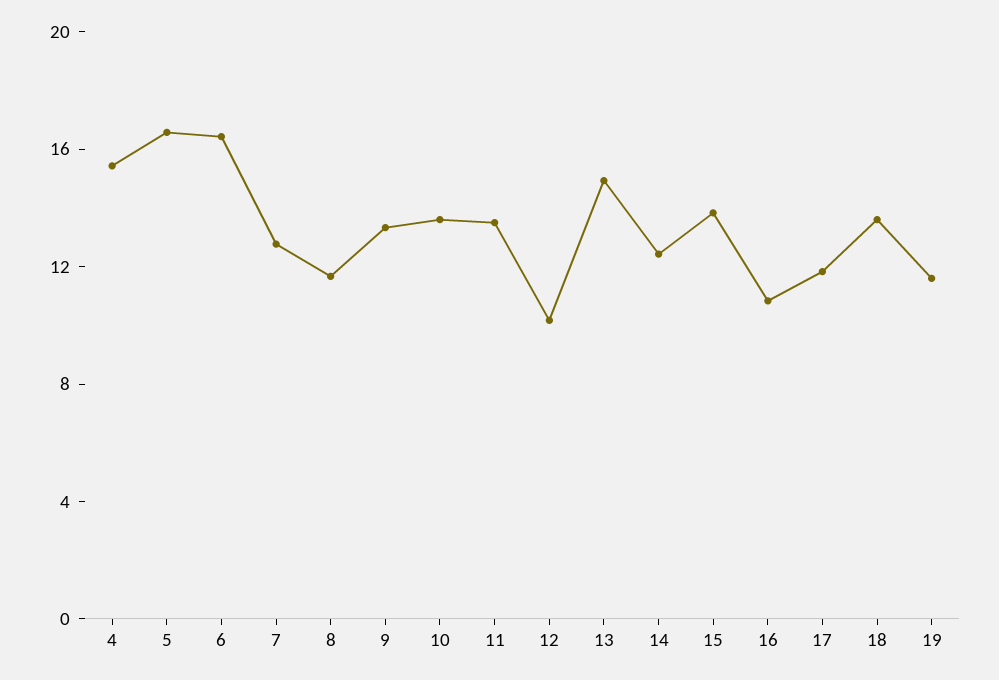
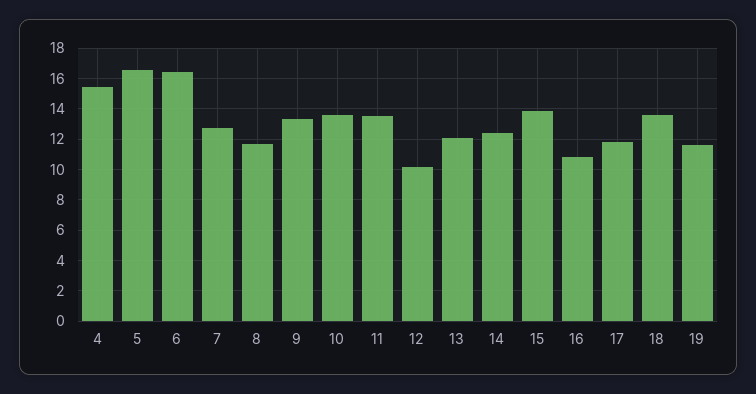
13: 15 -> 12

